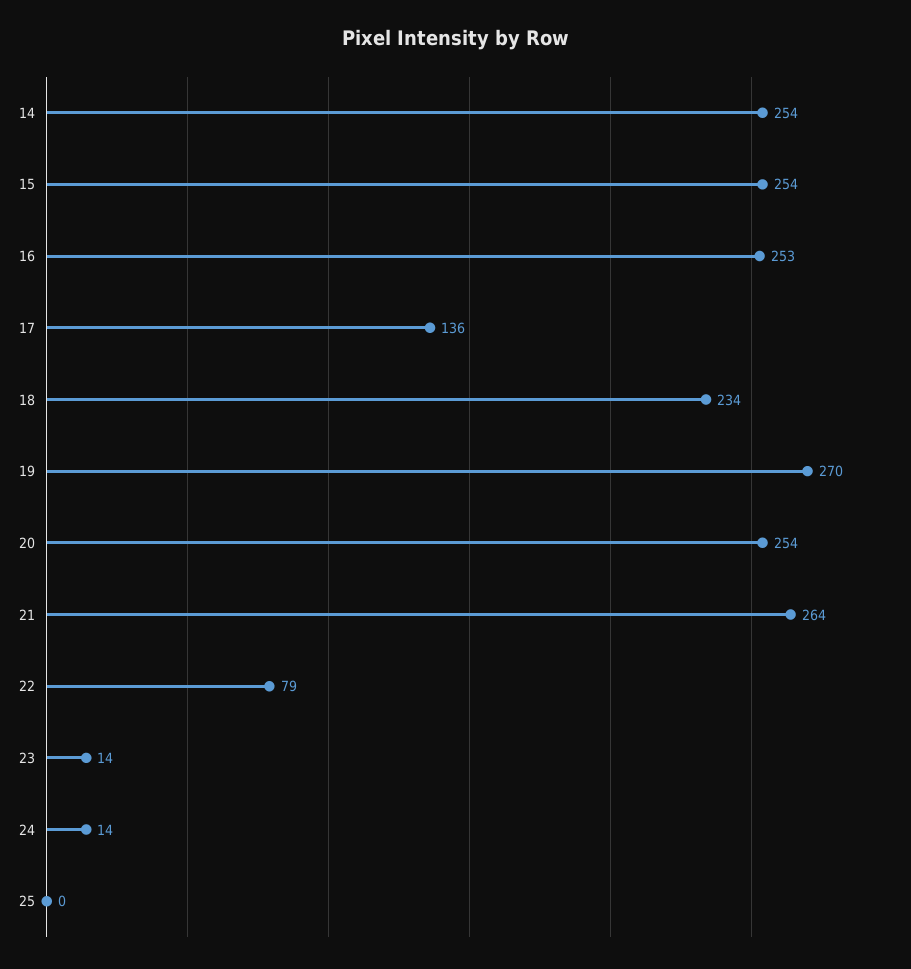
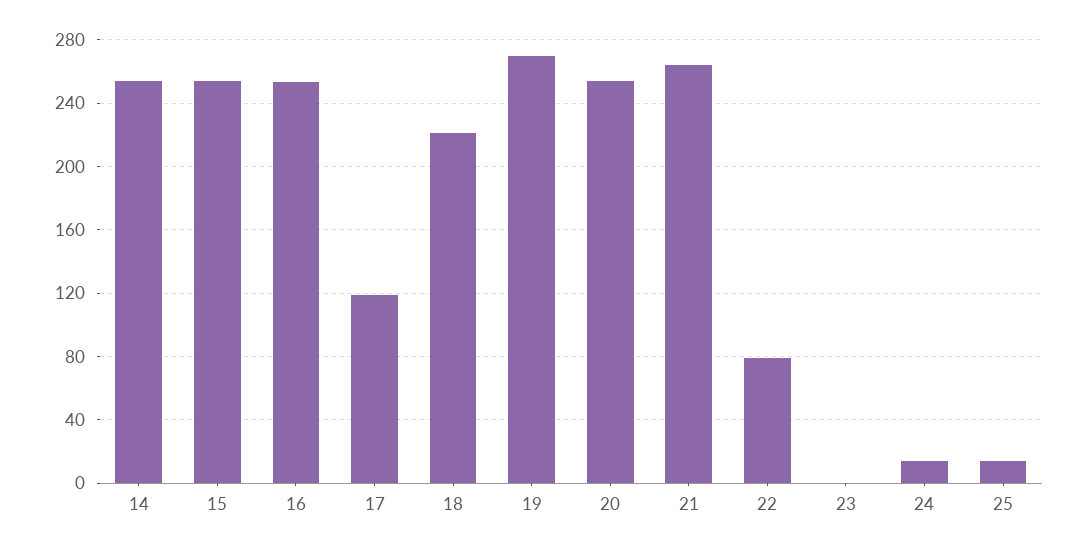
17: 136 -> 120
18: 234 -> 220
23: 14 -> 0
25: 0 -> 15

